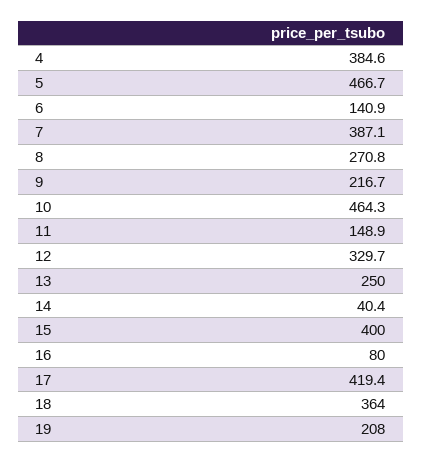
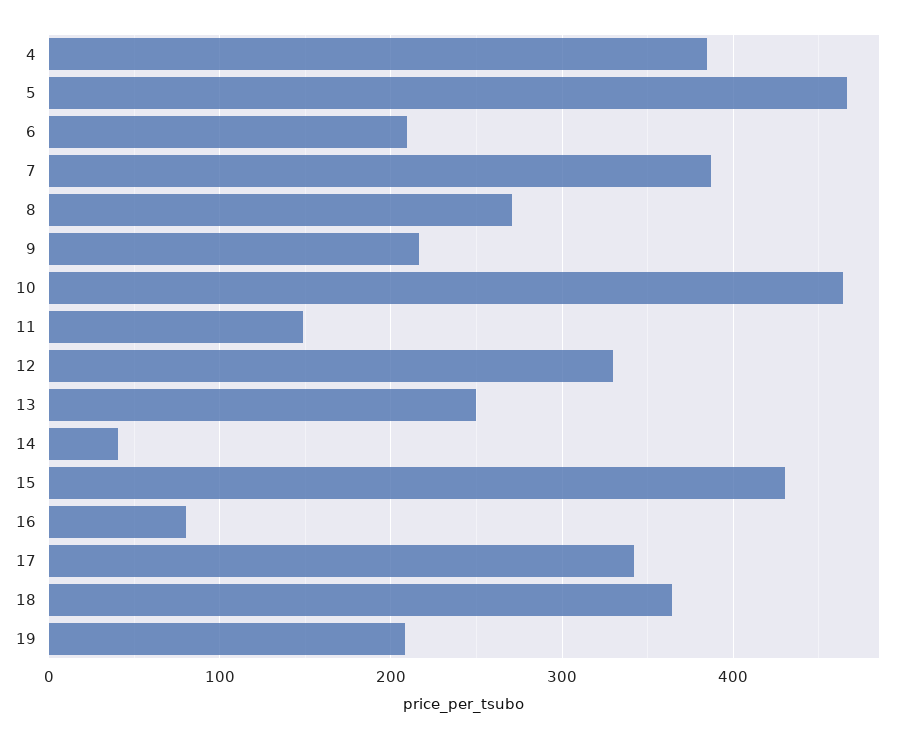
6: 140.9 -> 210
15: 400 -> 430
17: 419.4 -> 340

